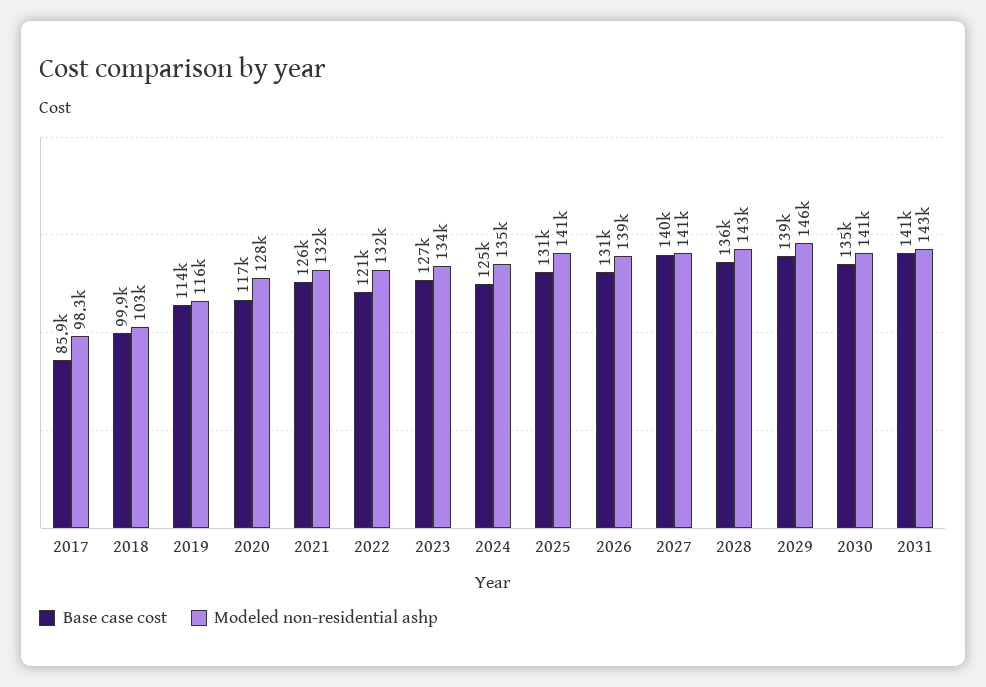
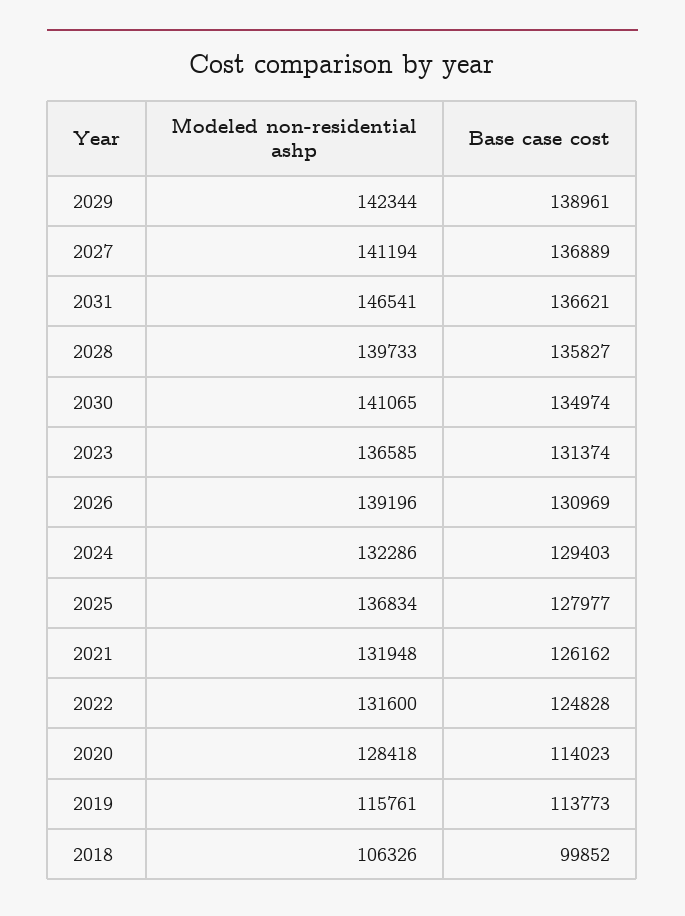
Base case cost, 2017: 85900 -> none
Modeled non-residential ashp, 2017: 98300 -> none
Modeled non-residential ashp, 2018: 103000 -> 106326
Base case cost, 2020: 117000 -> 114023
Base case cost, 2022: 121000 -> 124828
Base case cost, 2023: 127000 -> 131374
Modeled non-residential ashp, 2023: 134000 -> 136585
Base case cost, 2024: 125000 -> 129403
Modeled non-residential ashp, 2024: 135000 -> 132286
Base case cost, 2025: 131000 -> 127977
Modeled non-residential ashp, 2025: 141000 -> 136834
Base case cost, 2027: 140000 -> 136889
Modeled non-residential ashp, 2028: 143000 -> 139733
Modeled non-residential ashp, 2029: 146000 -> 142344
Base case cost, 2031: 141000 -> 136621
Modeled non-residential ashp, 2031: 143000 -> 146541

